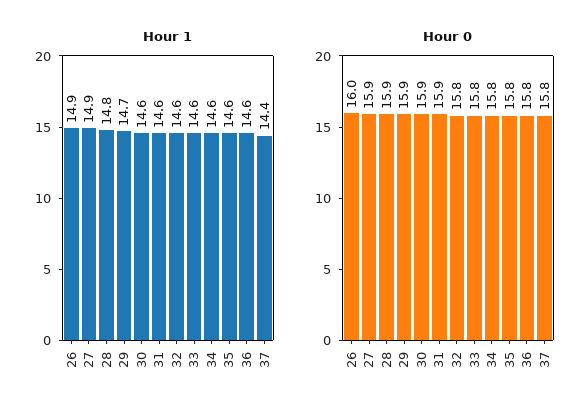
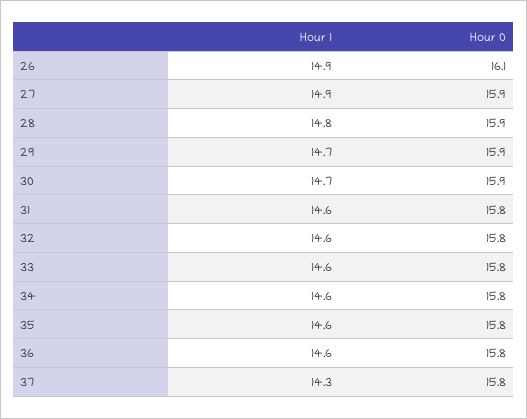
Hour 1, 30: 14.6 -> 14.7
Hour 1, 37: 14.4 -> 14.3
Hour 0, 26: 16 -> 16.1
Hour 0, 31: 15.9 -> 15.8

